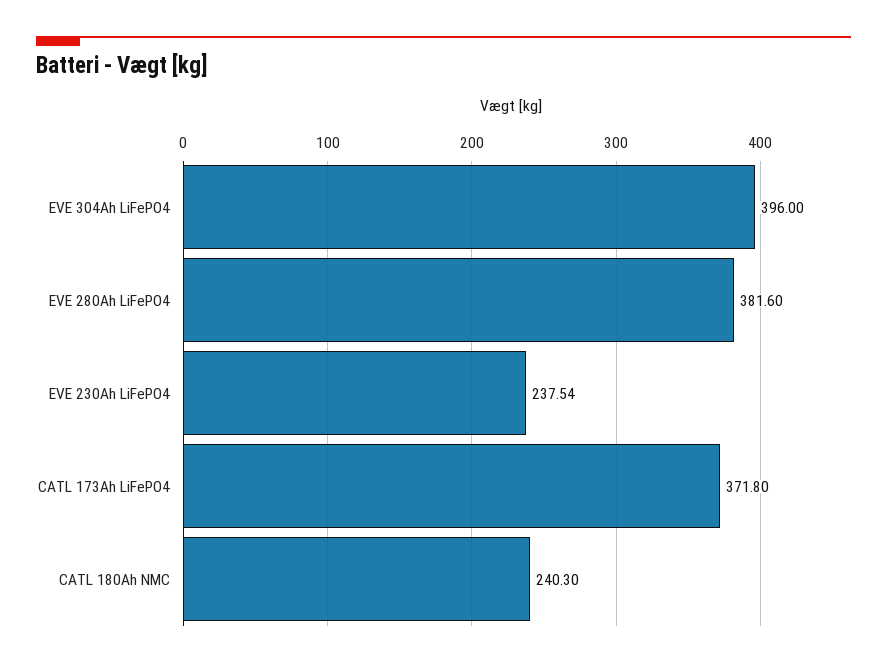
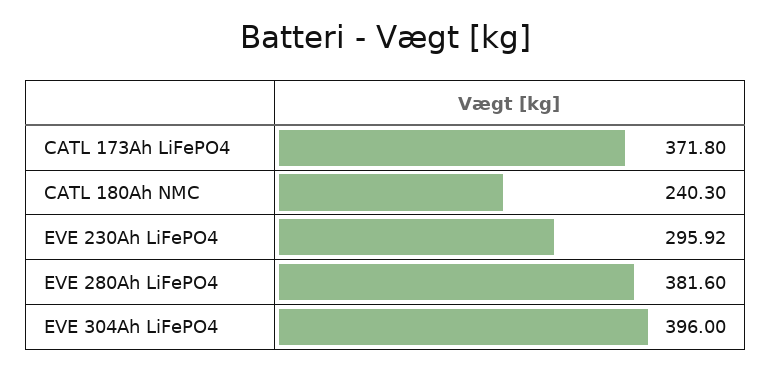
EVE 230Ah LiFePO4: 237.54 -> 295.92

